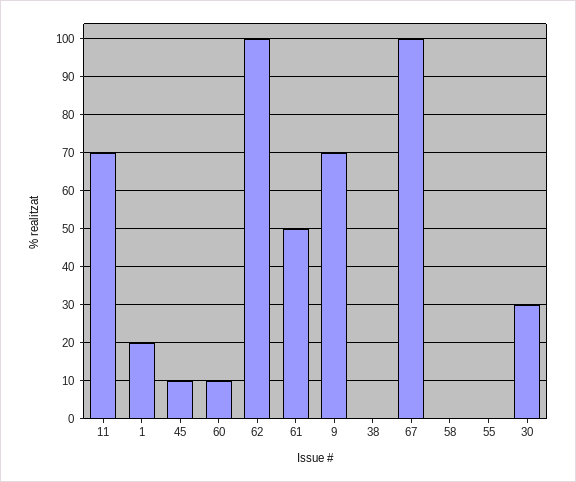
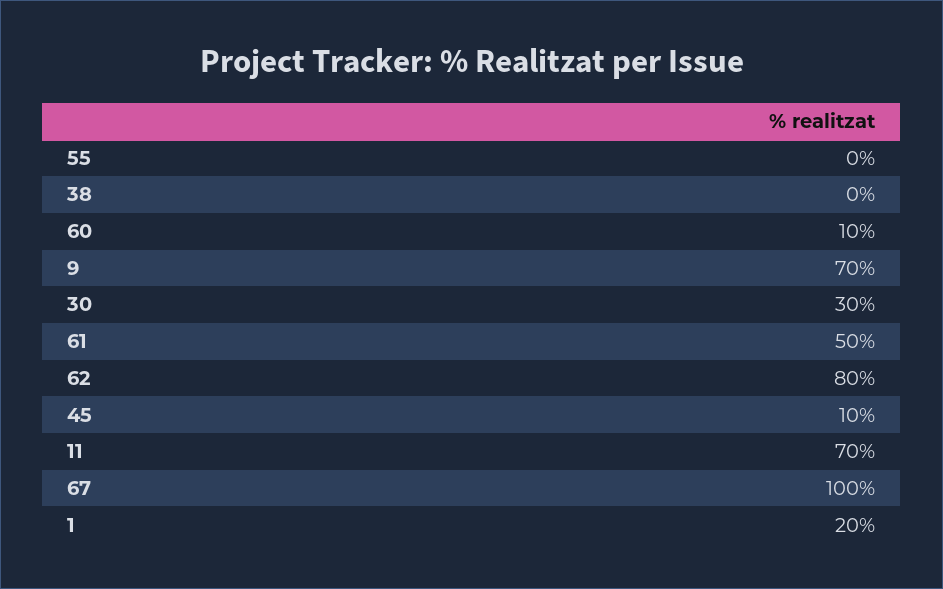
62: 100 -> 80
58: 0 -> none

